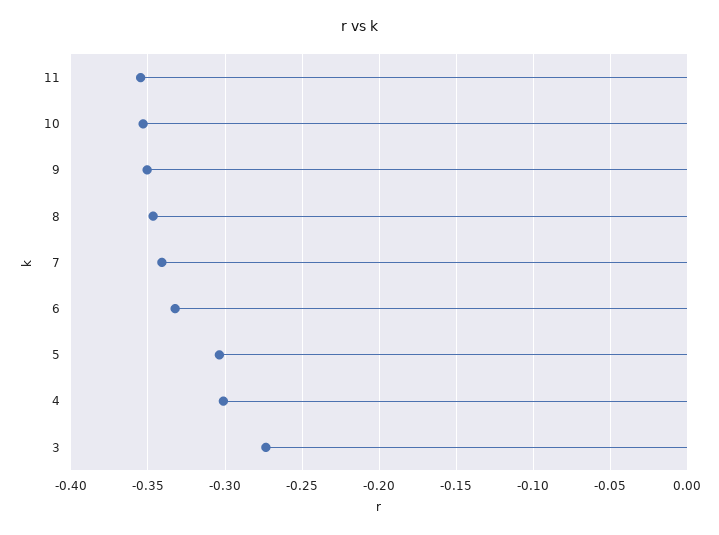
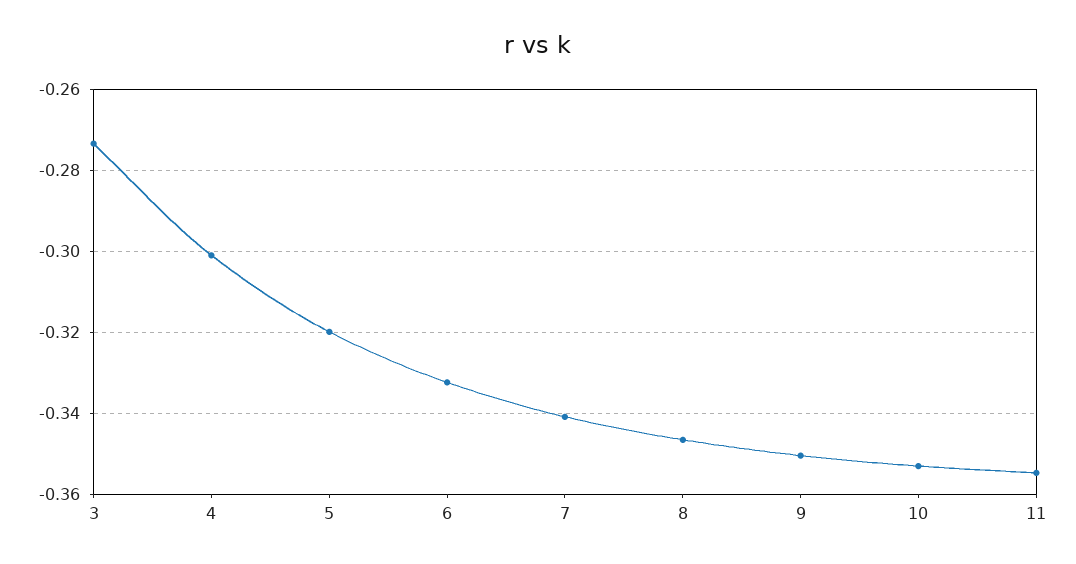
5: -0.305 -> -0.32

